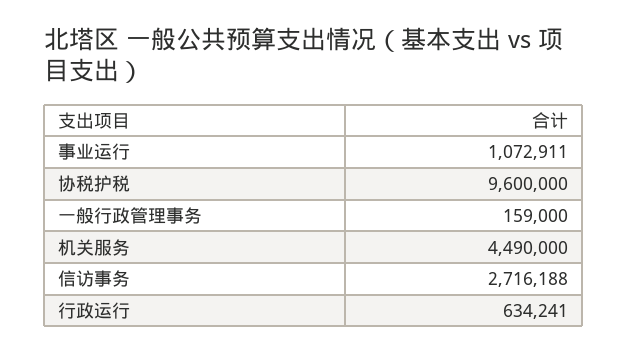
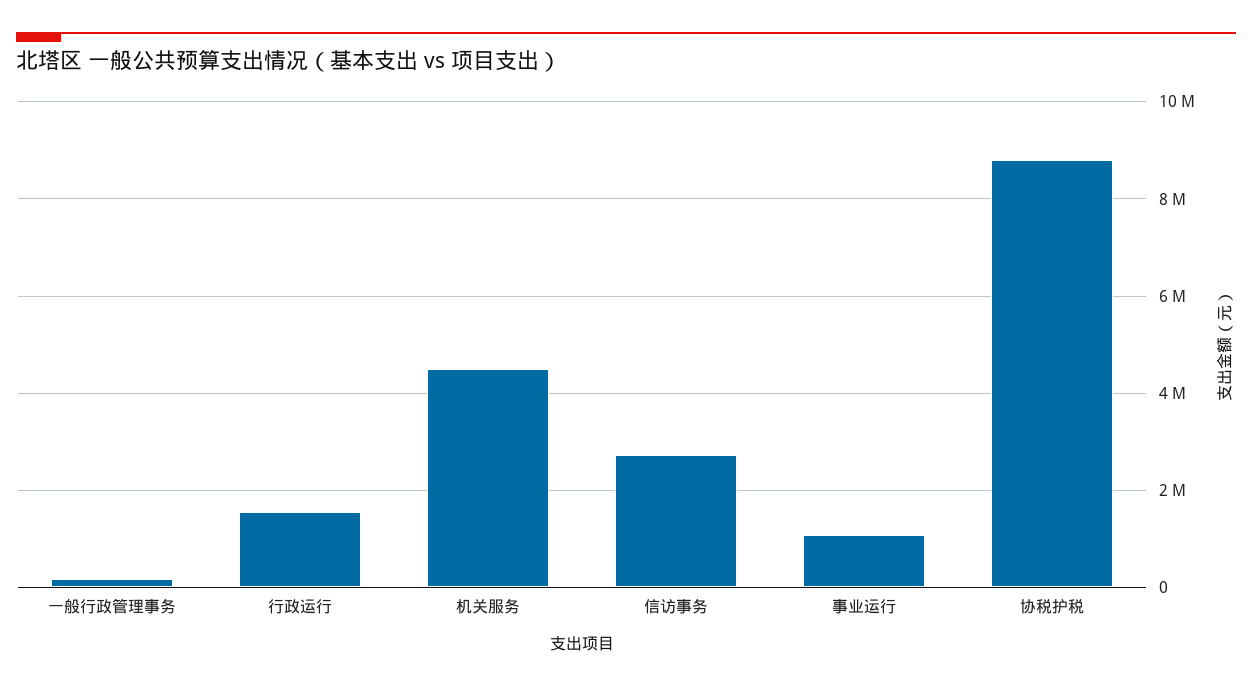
协税护税: 9600000 -> 8800000
行政运行: 634241 -> 1600000

